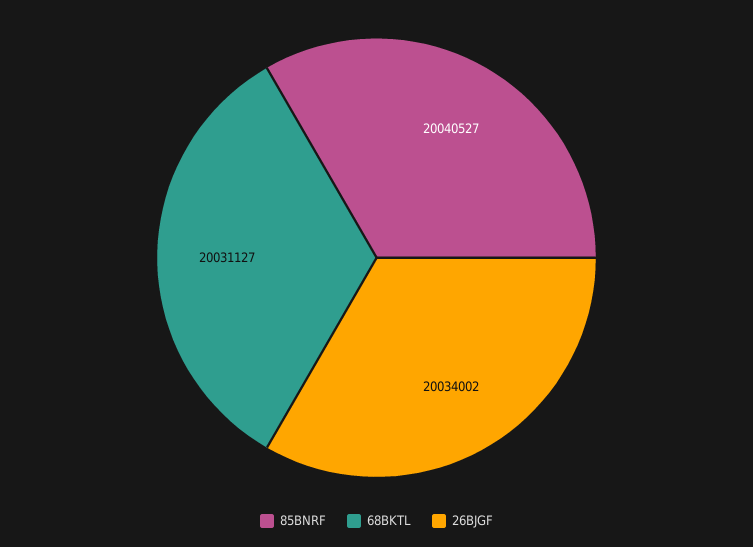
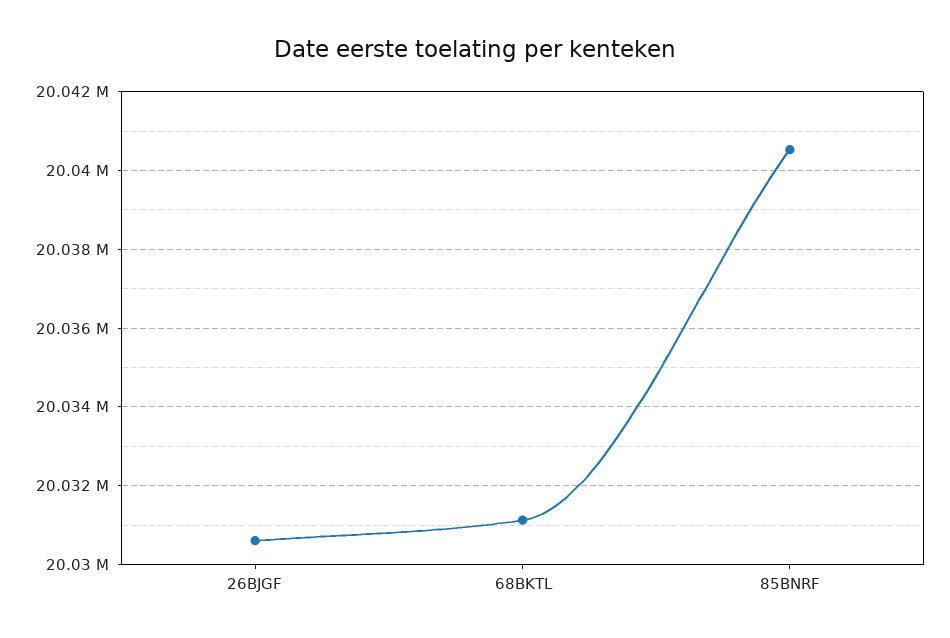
26BJGF: 20034002 -> 20030600

